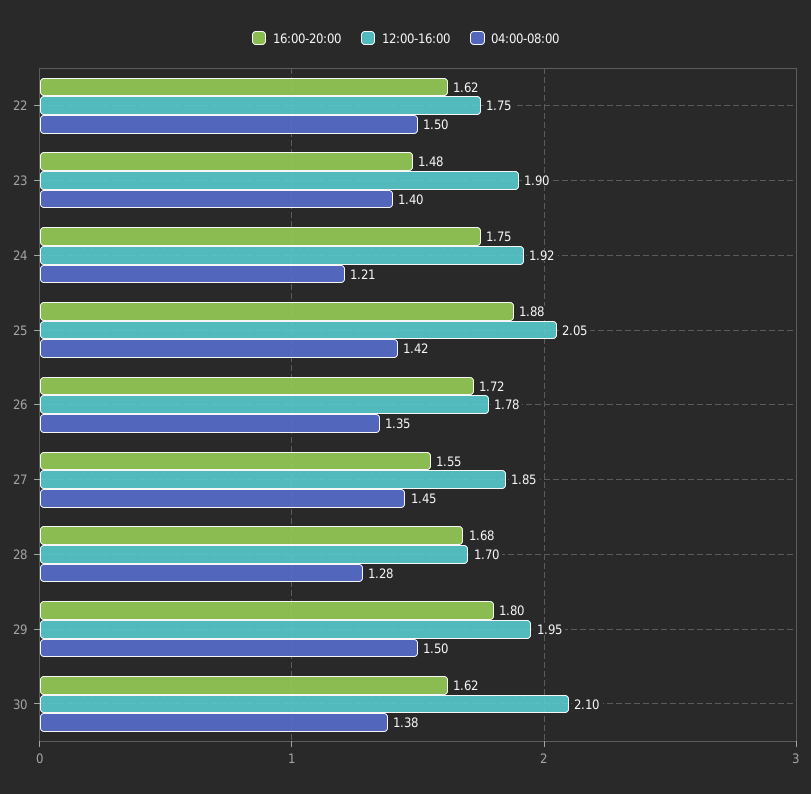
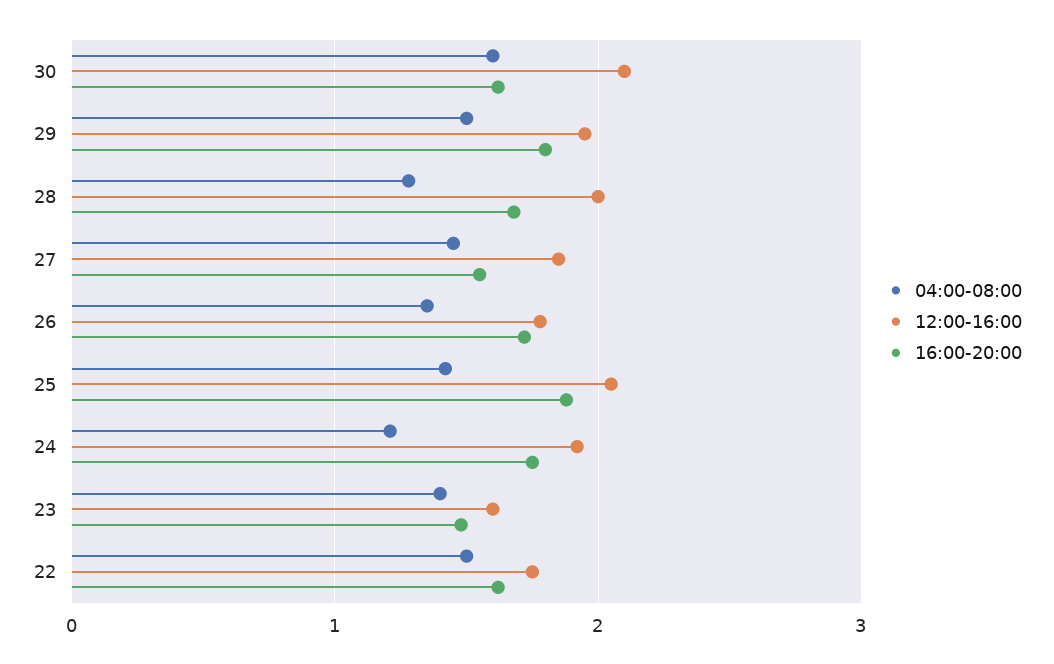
12:00-16:00, 23: 1.9 -> 1.6
12:00-16:00, 28: 1.7 -> 2
04:00-08:00, 30: 1.38 -> 1.6

